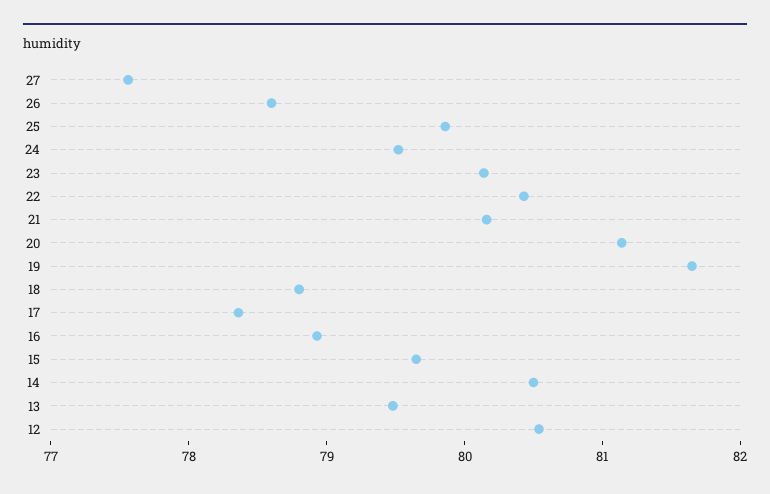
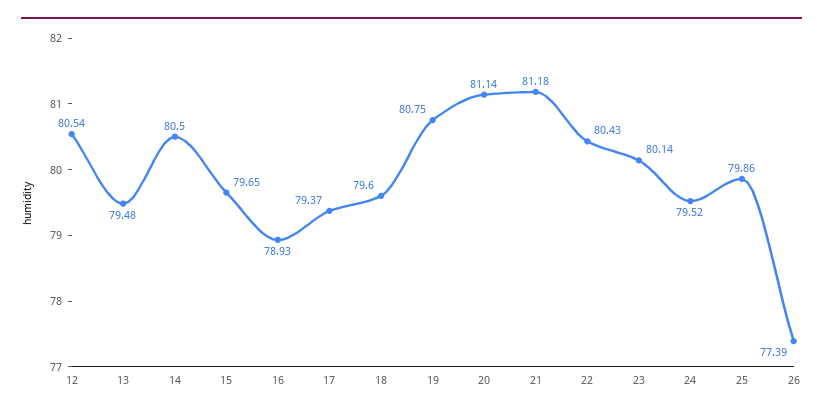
27: 77.6 -> none
26: 78.6 -> 77.39
21: 80.2 -> 81.18
19: 81.6 -> 80.75
18: 78.8 -> 79.6
17: 78.4 -> 79.37

